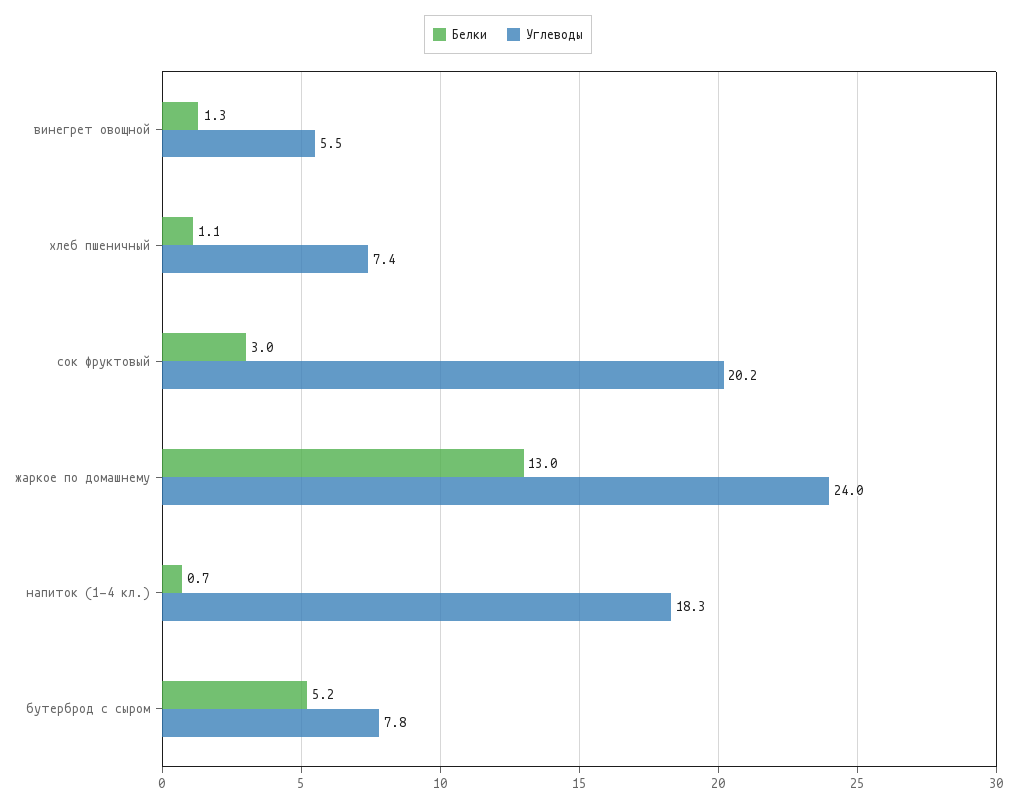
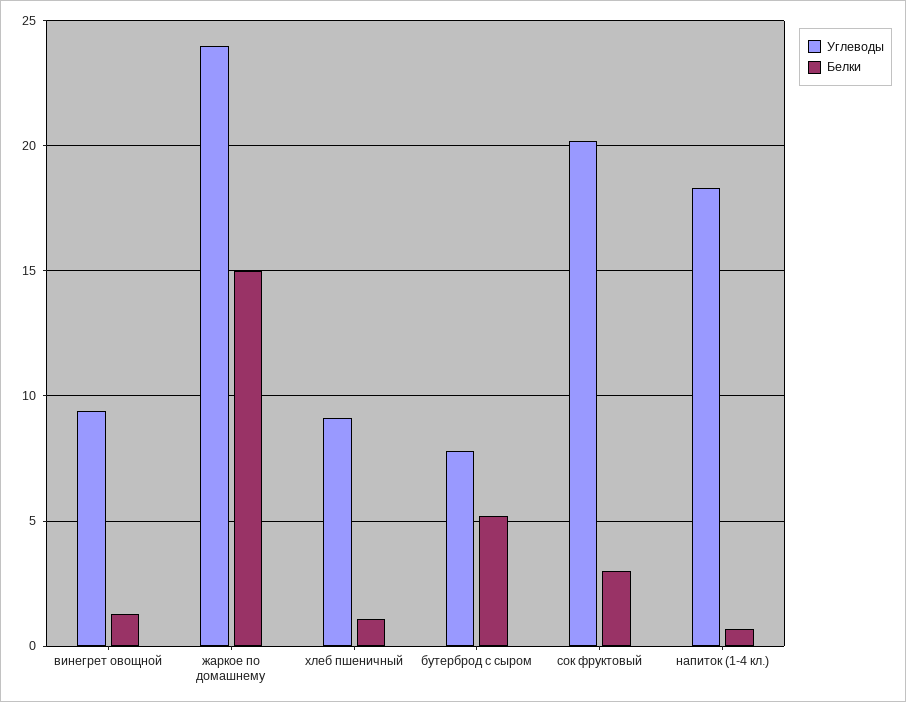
Углеводы, винегрет овощной: 5.5 -> 9.5
Углеводы, хлеб пшеничный: 7.4 -> 9
Белки, жаркое по домашнему: 13 -> 15

